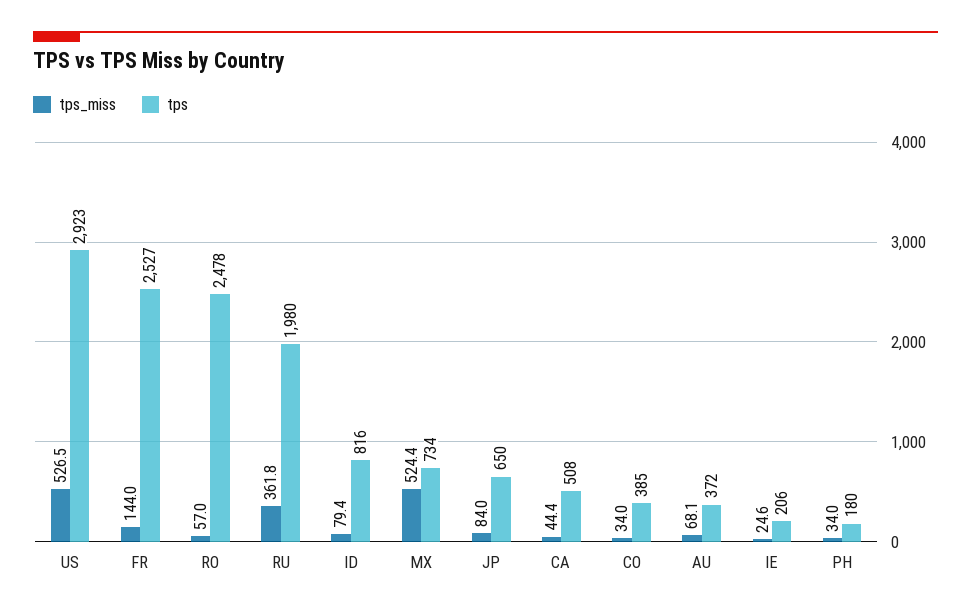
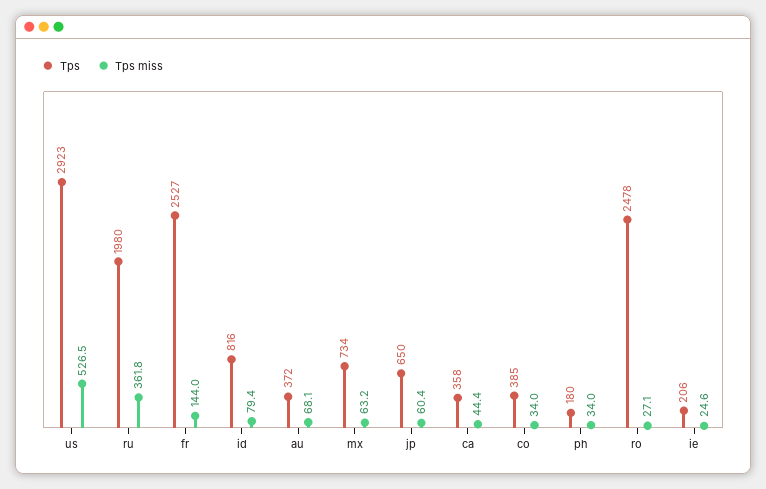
tps_miss, RO: 57 -> 27.1
tps_miss, MX: 524.4 -> 63.2
tps_miss, JP: 84 -> 60.4
tps, CA: 508 -> 358

